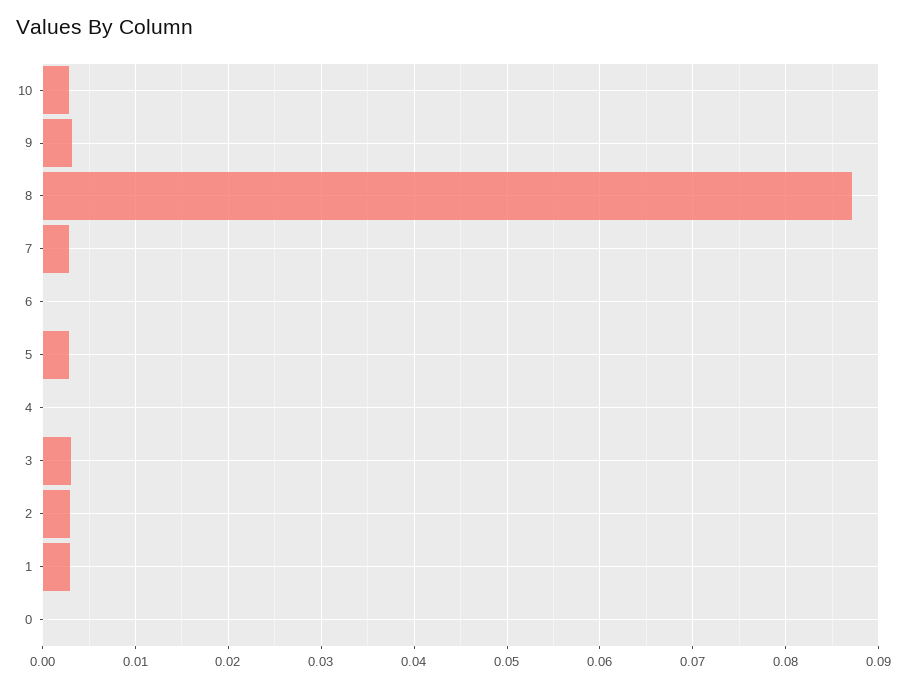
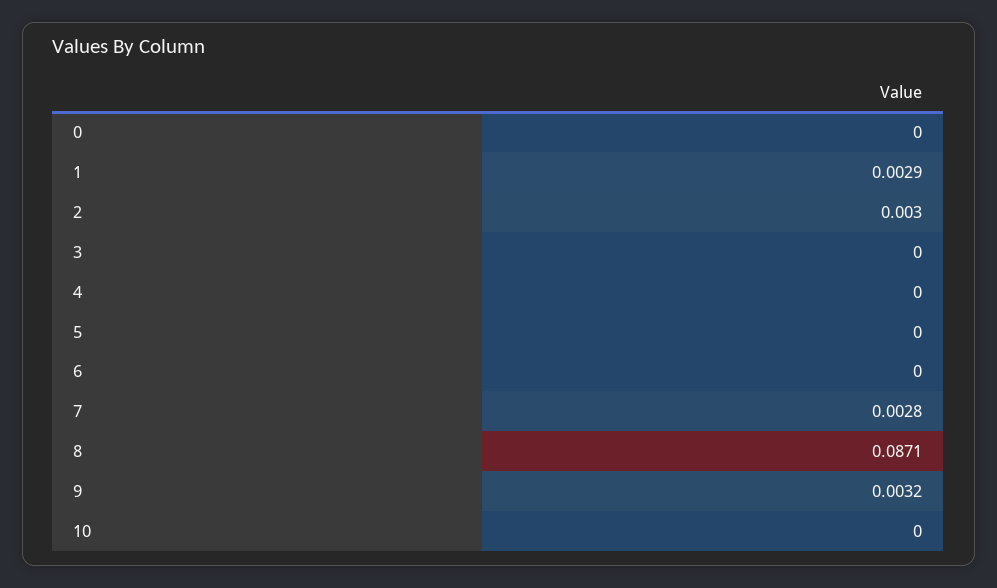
10: 0.003 -> 0
5: 0.003 -> 0
3: 0.003 -> 0

